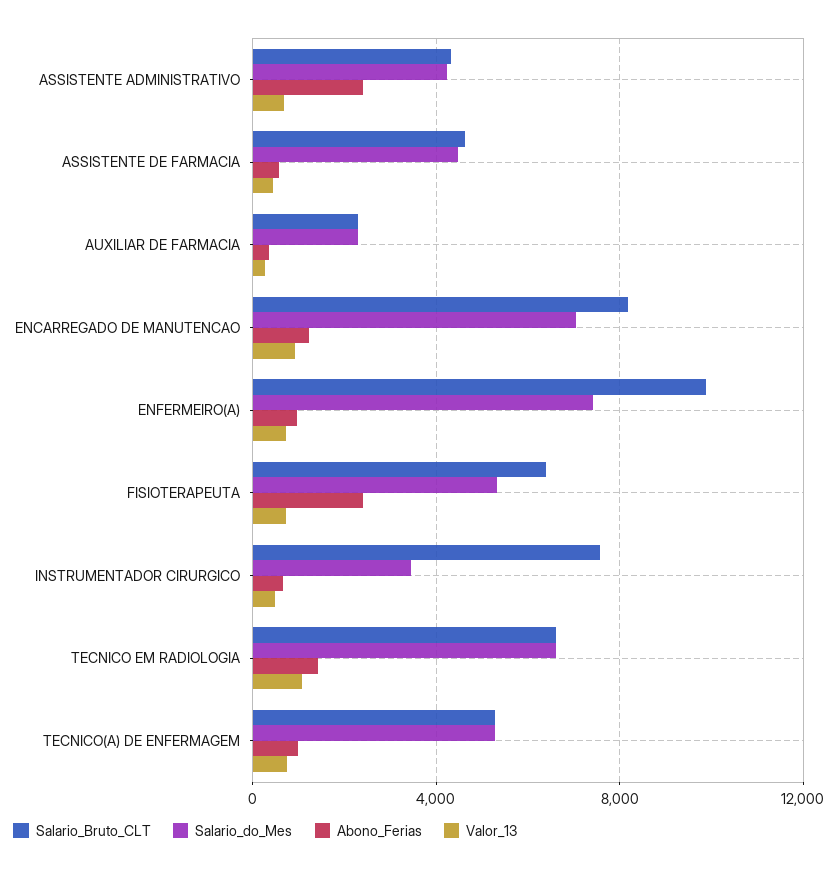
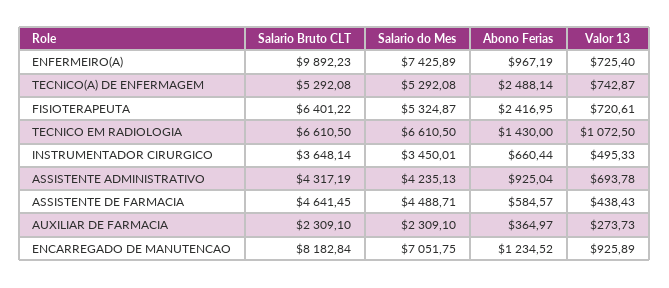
Abono_Ferias, ASSISTENTE ADMINISTRATIVO: 2500 -> 925.04
Salario_Bruto_CLT, INSTRUMENTADOR CIRURGICO: 7500 -> 3648.14
Abono_Ferias, TECNICO(A) DE ENFERMAGEM: 1000 -> 2488.14

